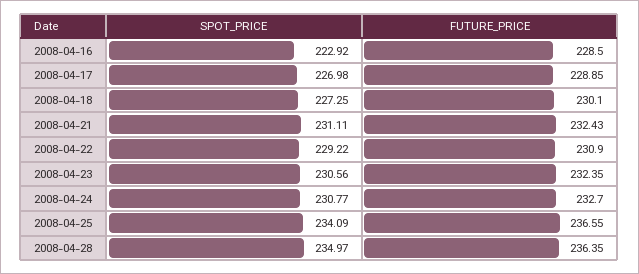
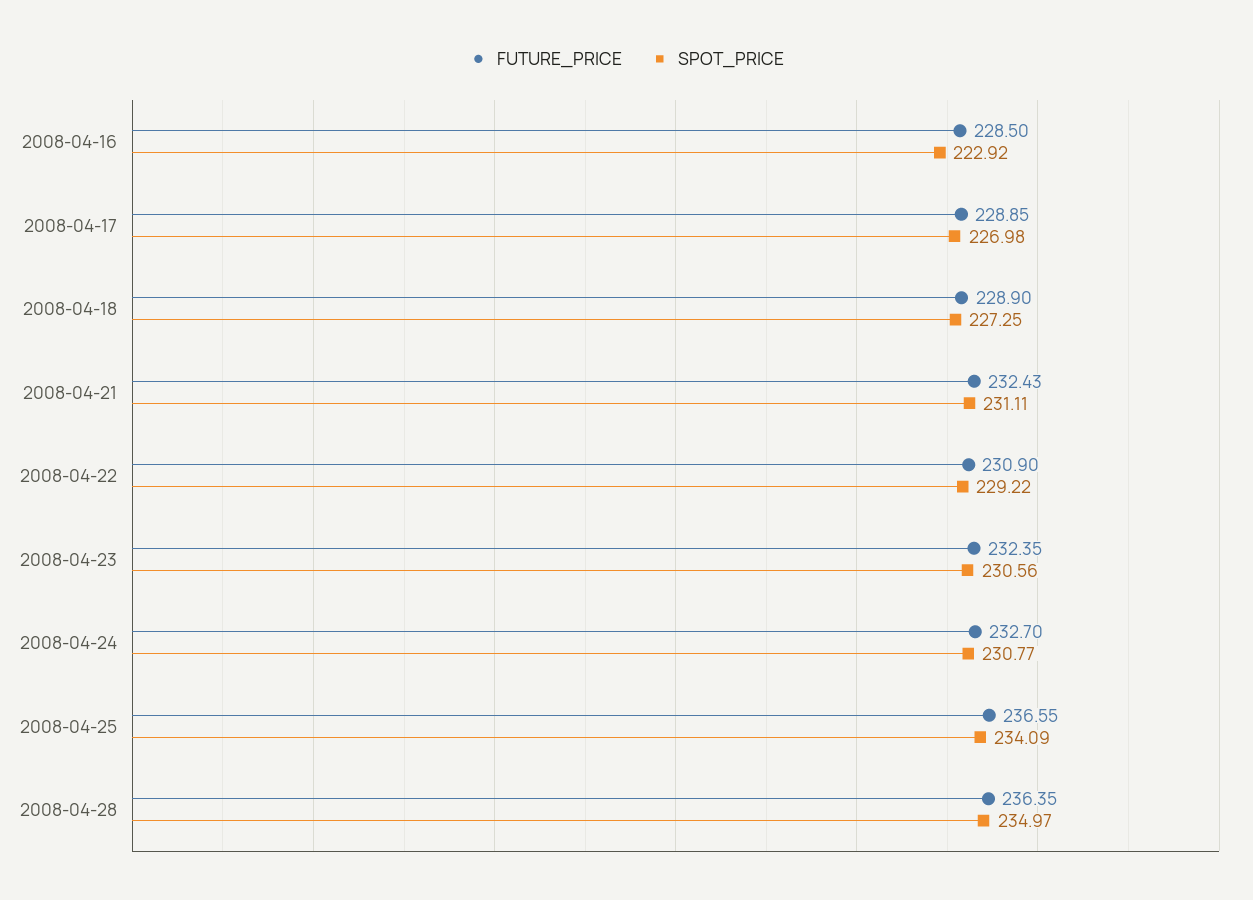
FUTURE_PRICE, 2008-04-18: 230.1 -> 228.9

